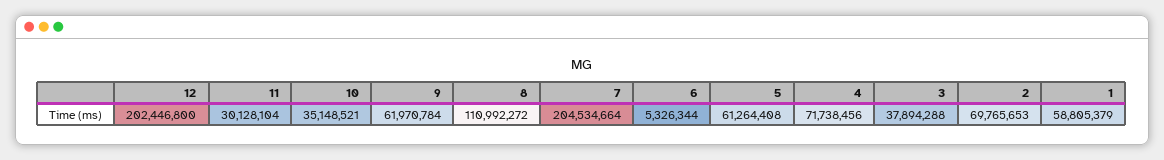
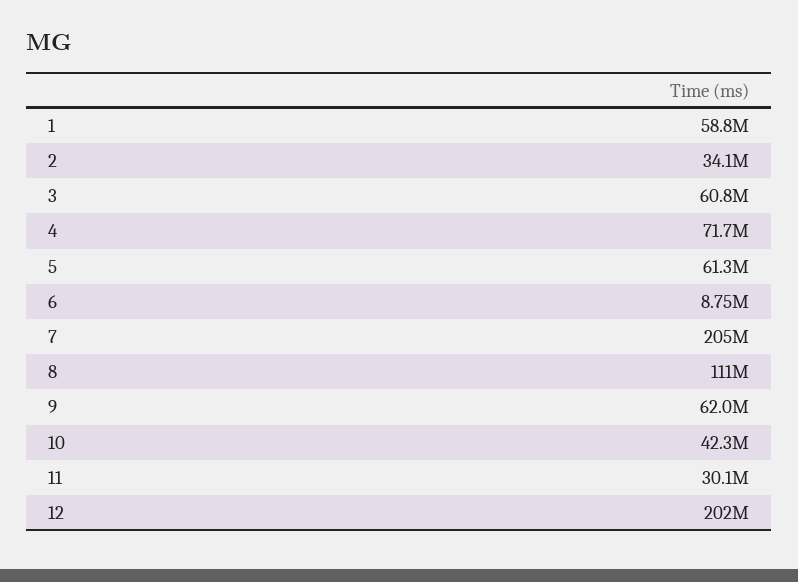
10: 35148521 -> 42300000
6: 5326344 -> 8750000
3: 37894288 -> 60800000
2: 69765653 -> 34100000

